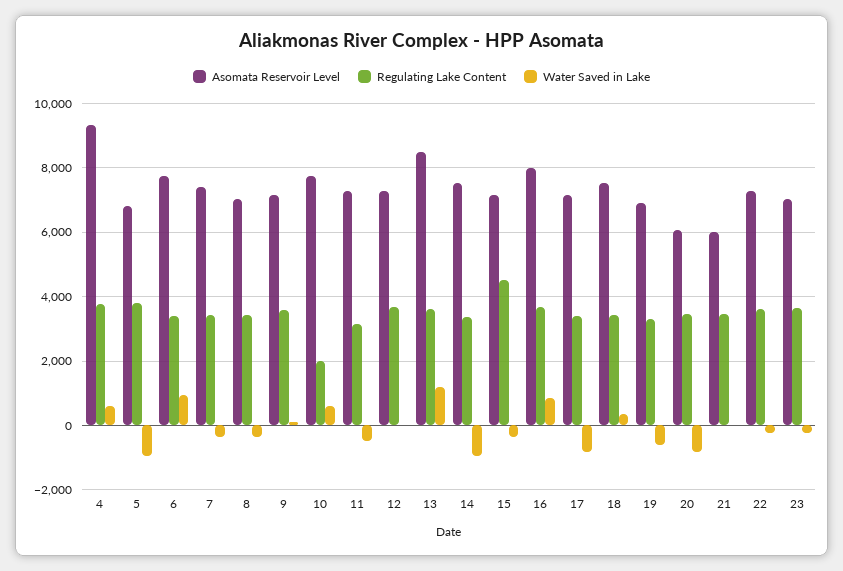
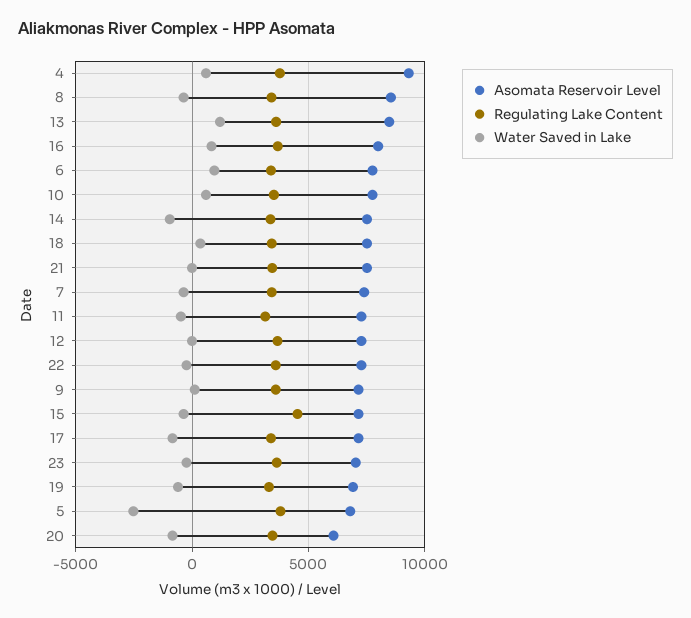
Water Saved in Lake, 5: -1000 -> -2500
Asomata Reservoir Level, 8: 7000 -> 8500
Regulating Lake Content, 10: 2000 -> 3500
Asomata Reservoir Level, 21: 6000 -> 7500

